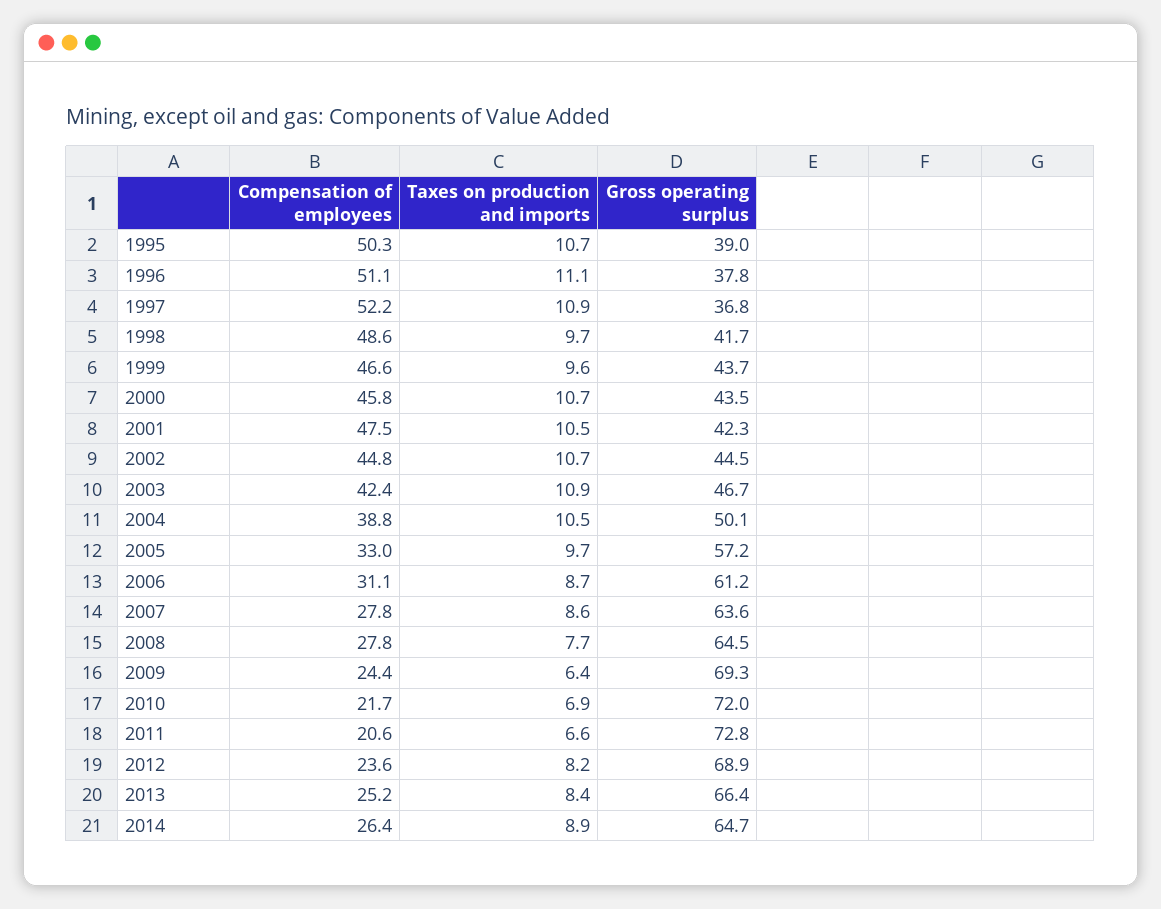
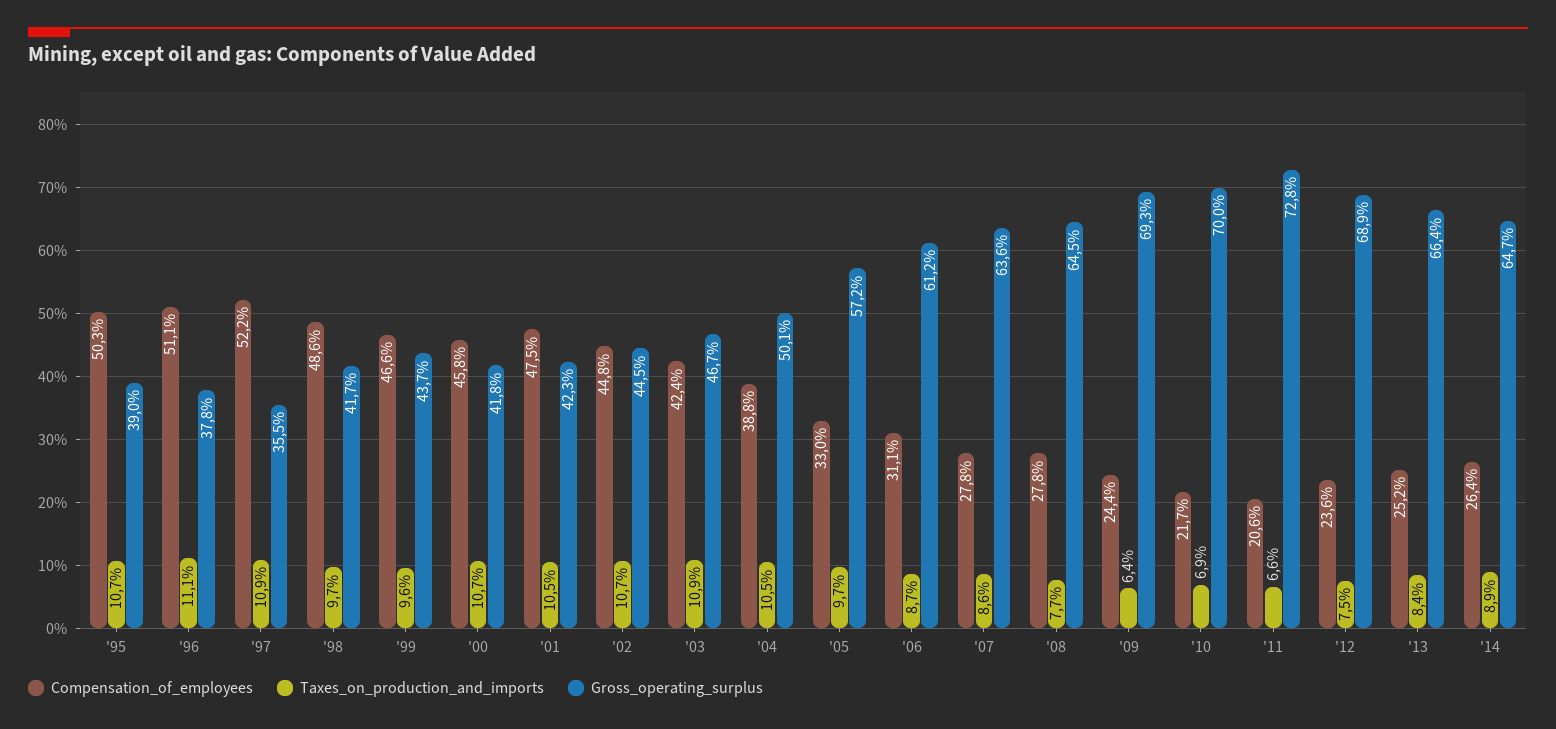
Gross operating surplus, 1997: 36.8 -> 35.5
Gross operating surplus, 2000: 43.5 -> 41.8
Gross operating surplus, 2010: 72 -> 70
Taxes on production and imports, 2012: 8.2 -> 7.5

